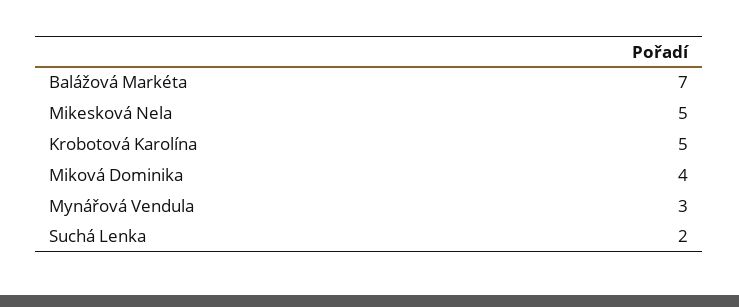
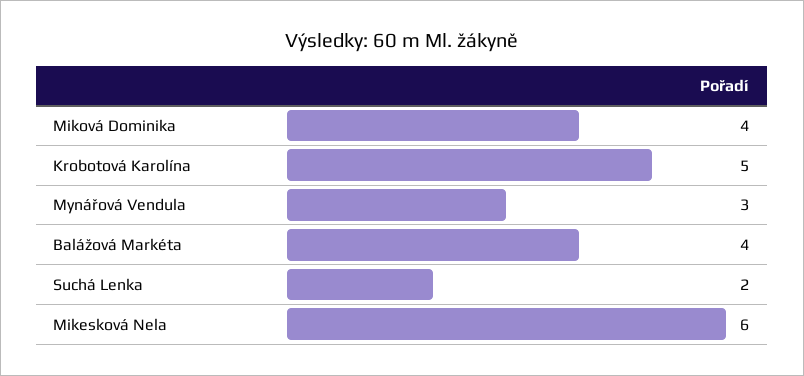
Balážová Markéta: 7 -> 4
Mikesková Nela: 5 -> 6

